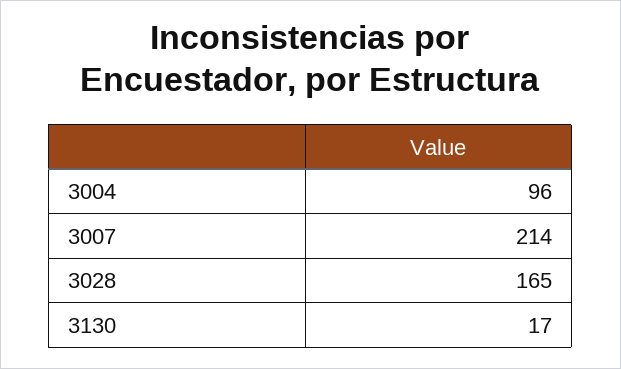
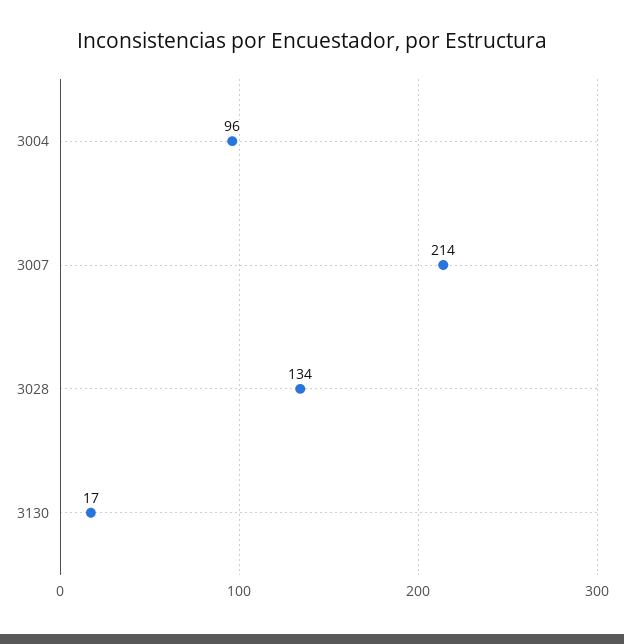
3028: 165 -> 134

